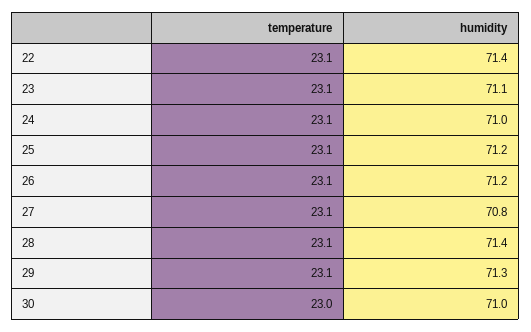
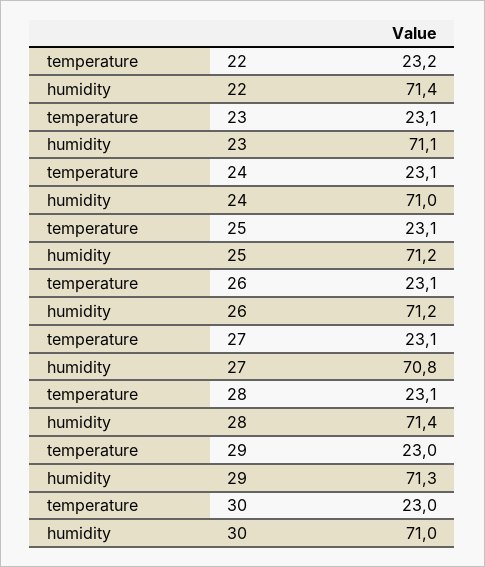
temperature, 22: 23.1 -> 23.2
temperature, 29: 23.1 -> 23

